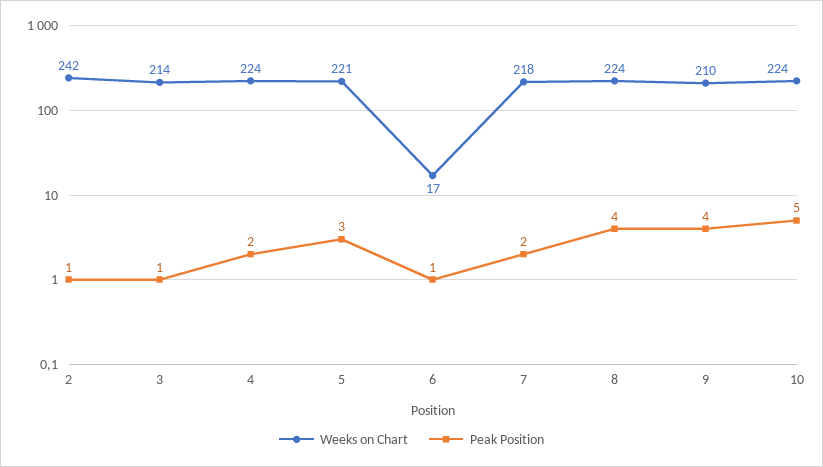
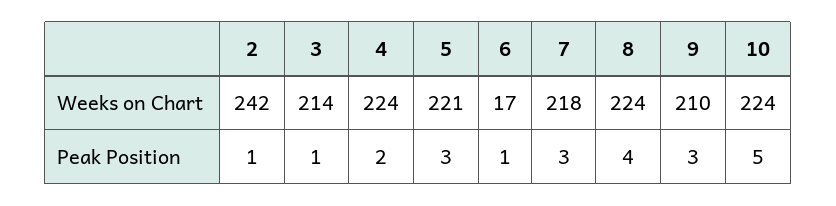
Peak Position, 7: 2 -> 3
Peak Position, 9: 4 -> 3

